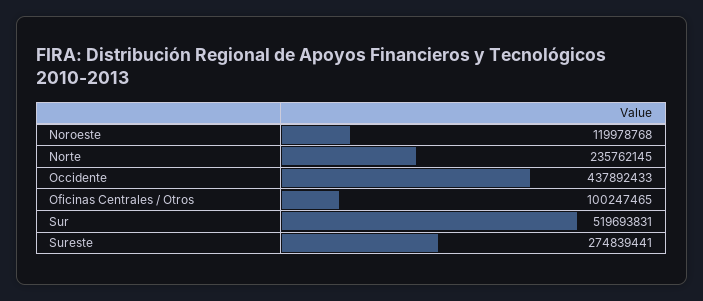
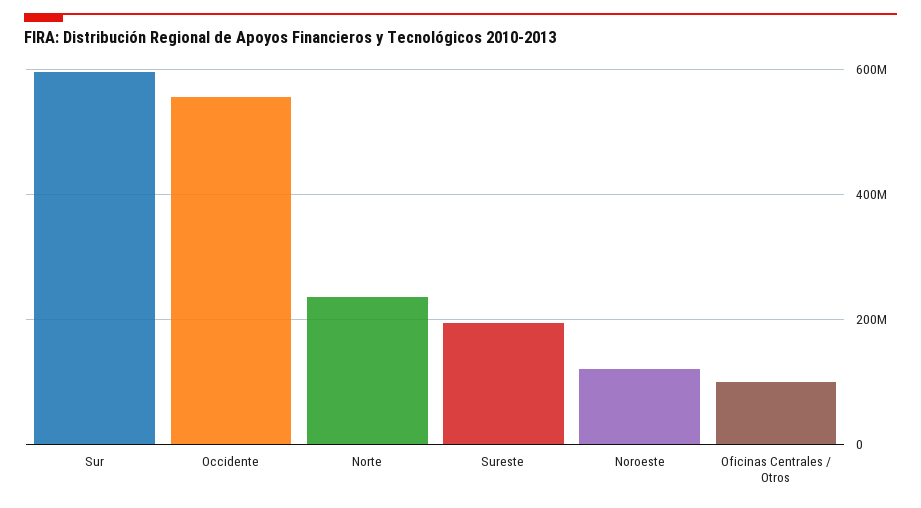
Occidente: 437892433 -> 560000000
Sur: 519693831 -> 600000000
Sureste: 274839441 -> 200000000

